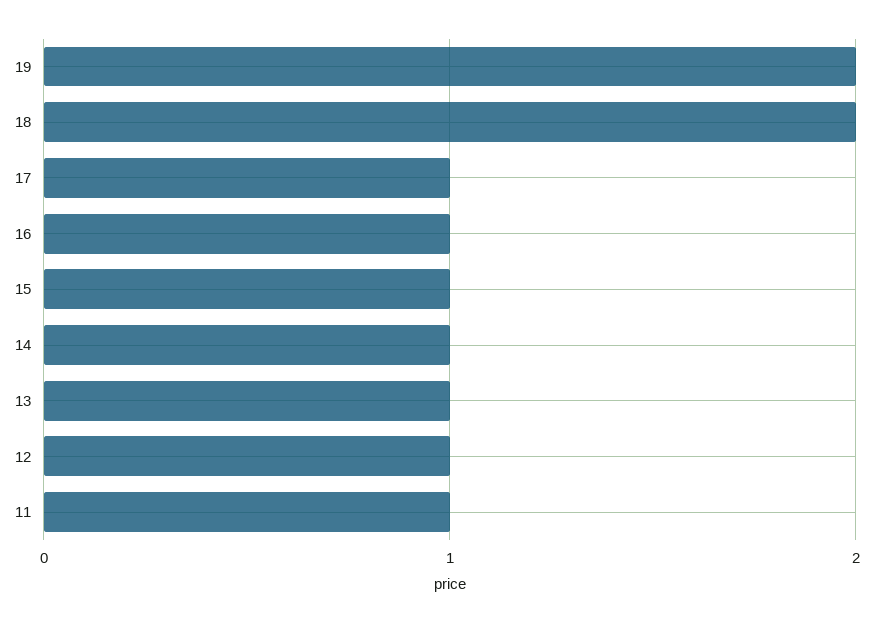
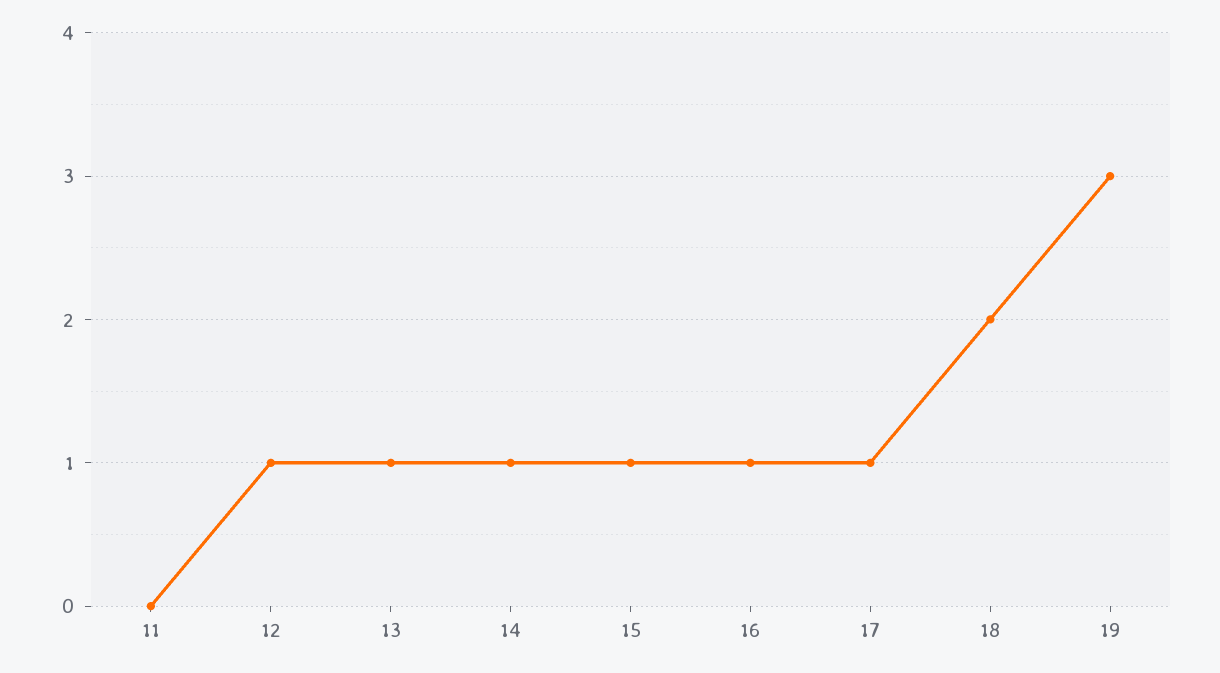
19: 2 -> 3
11: 1 -> 0

